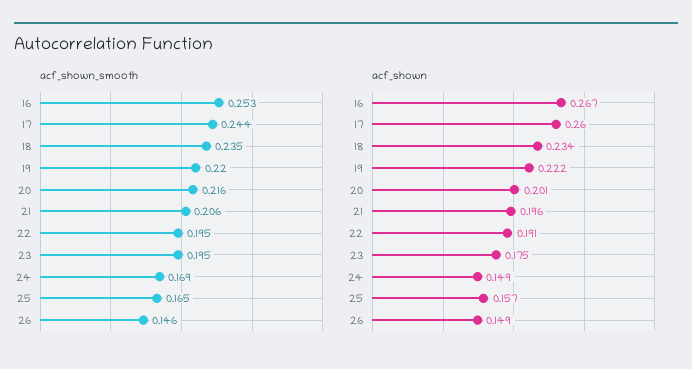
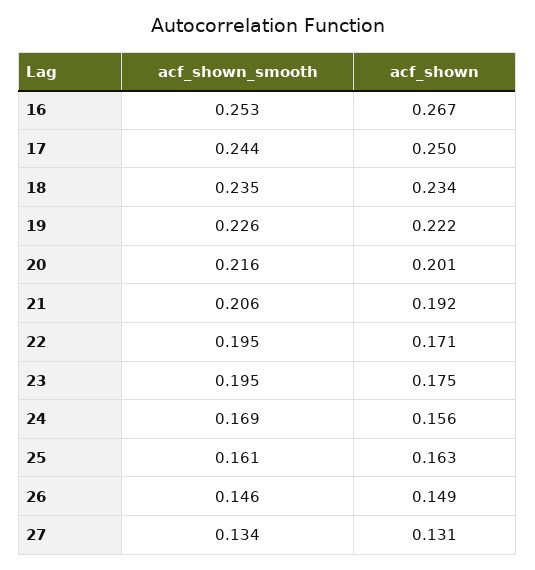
acf_shown_smooth, 19: 0.22 -> 0.226
acf_shown_smooth, 25: 0.165 -> 0.161
acf_shown, 17: 0.26 -> 0.25
acf_shown, 21: 0.196 -> 0.192
acf_shown, 22: 0.191 -> 0.171
acf_shown, 24: 0.149 -> 0.156
acf_shown, 25: 0.157 -> 0.163
acf_shown_smooth, 27: none -> 0.134
acf_shown, 27: none -> 0.131

